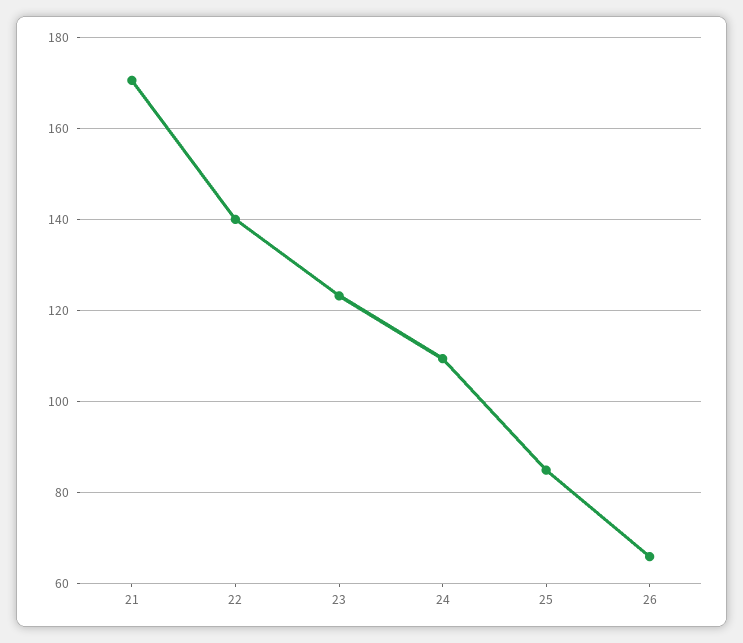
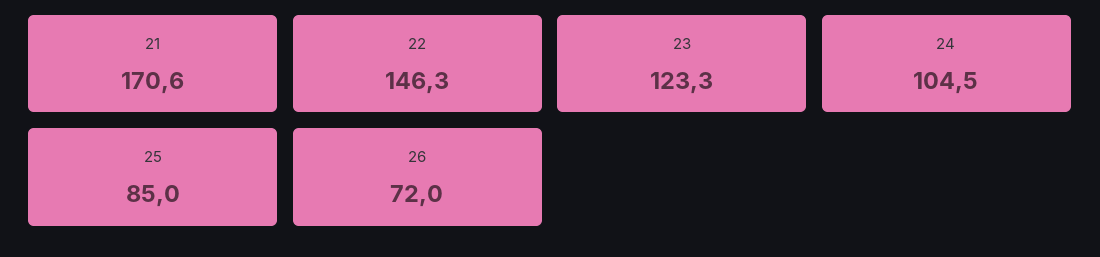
22: 140 -> 146.3
24: 110 -> 104.5
26: 66 -> 72

